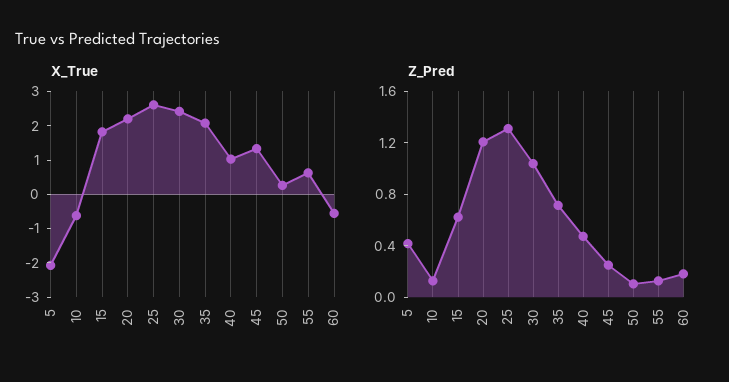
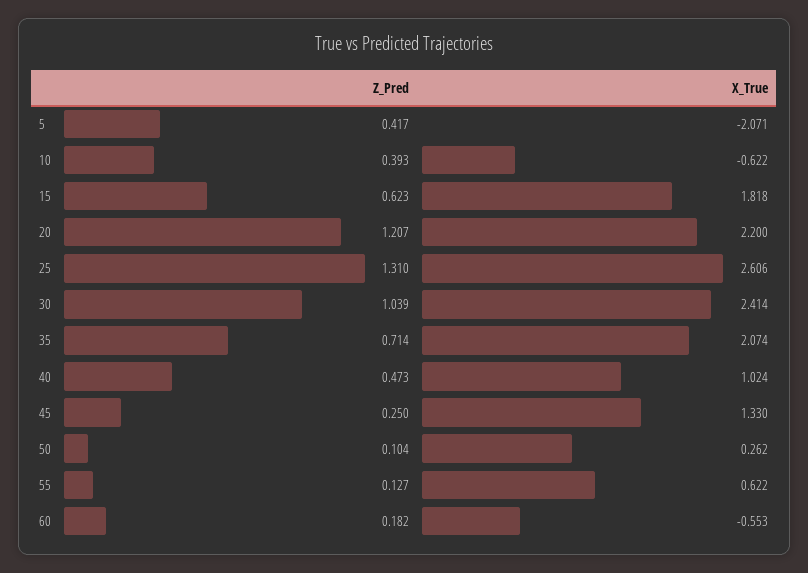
Z_Pred, 10: 0.1 -> 0.393

